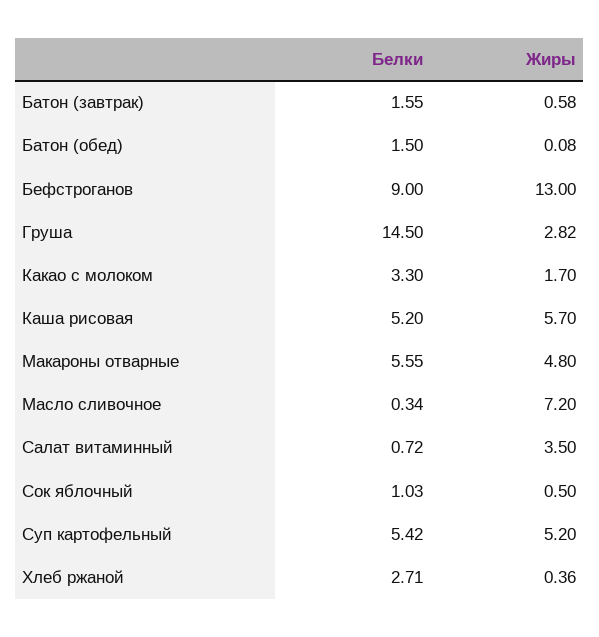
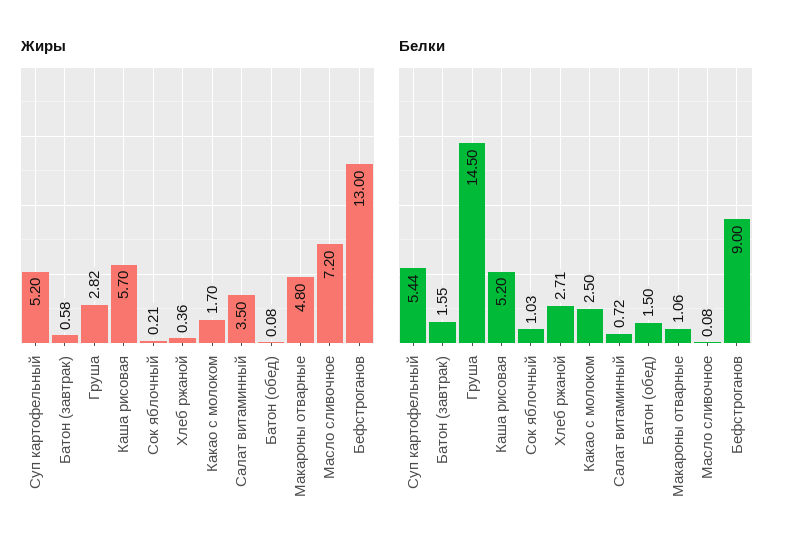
Белки, Какао с молоком: 3.3 -> 2.5
Белки, Макароны отварные: 5.55 -> 1.06
Белки, Масло сливочное: 0.34 -> 0.08
Жиры, Сок яблочный: 0.5 -> 0.21
Белки, Суп картофельный: 5.42 -> 5.44

